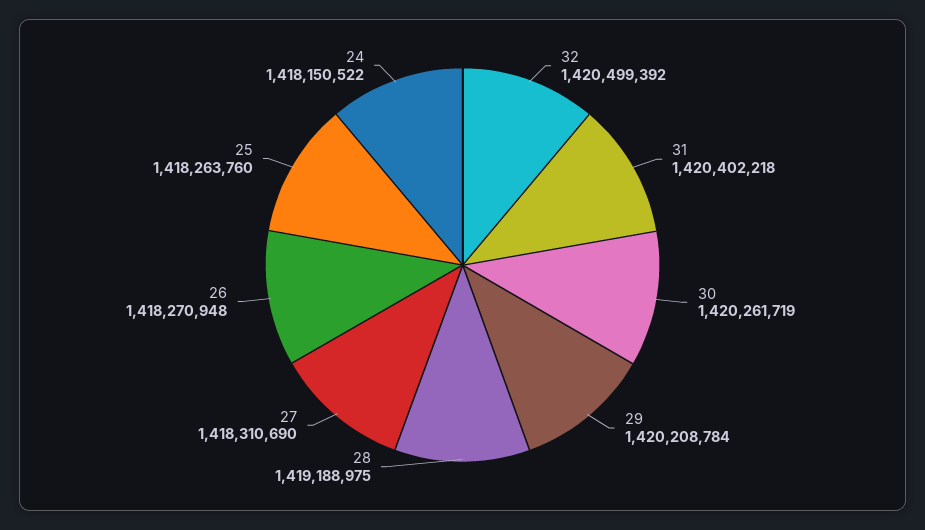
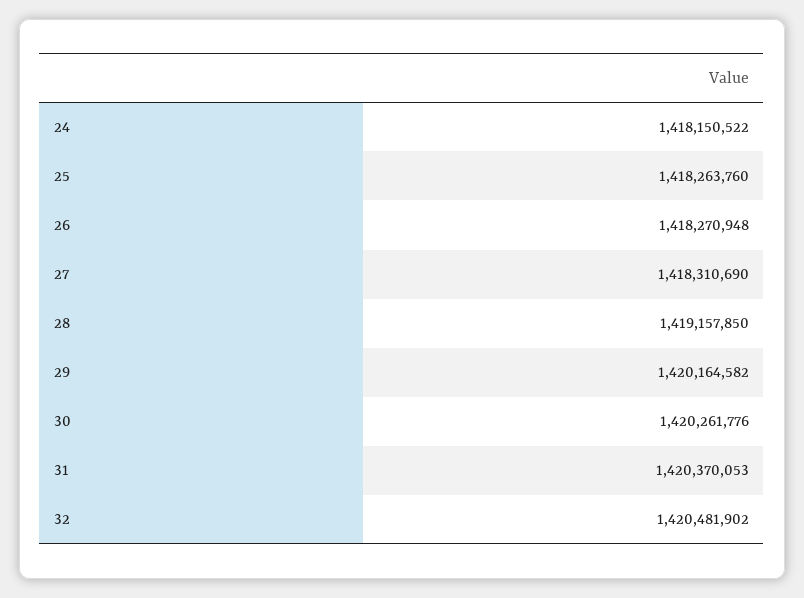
32: 1420499392 -> 1420481902
31: 1420402218 -> 1420370053
30: 1420261719 -> 1420261776
29: 1420208784 -> 1420164582
28: 1419188975 -> 1419157850

